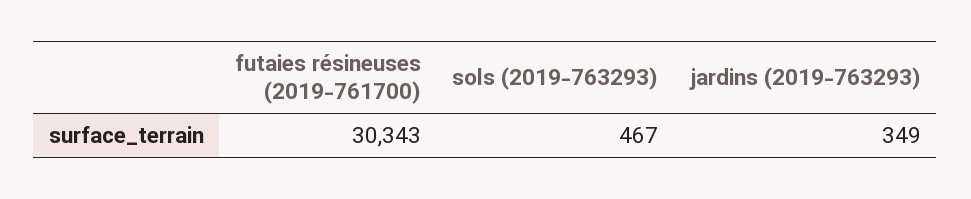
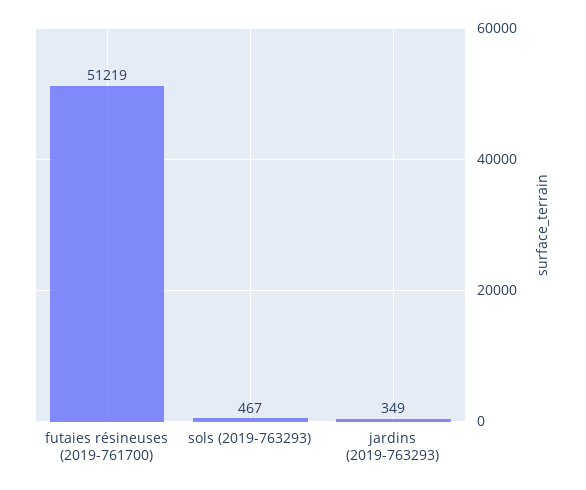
futaies résineuses (2019-761700): 30343 -> 51219

